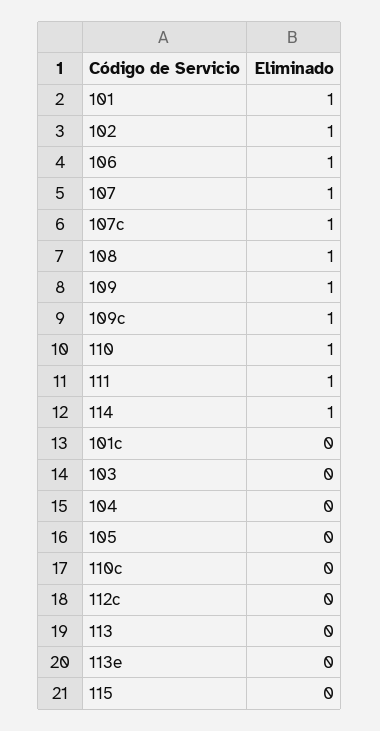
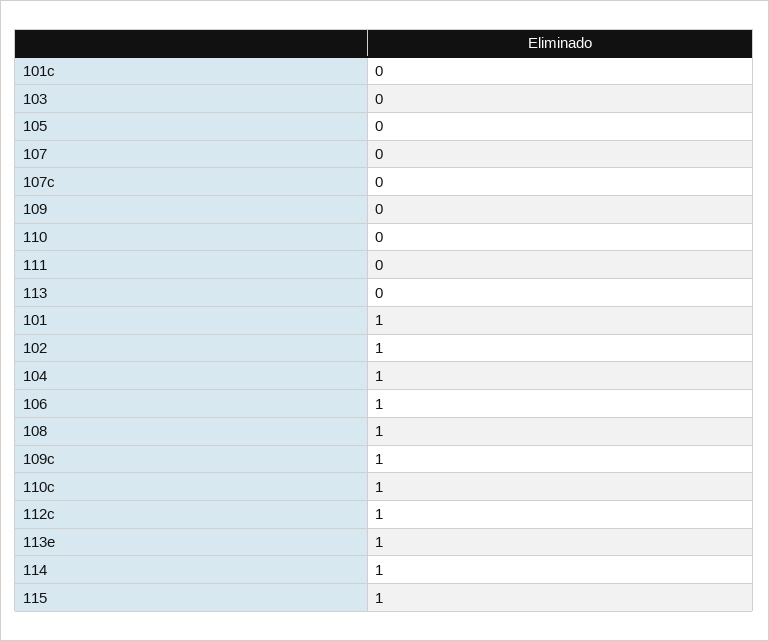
107: 1 -> 0
107c: 1 -> 0
109: 1 -> 0
110: 1 -> 0
111: 1 -> 0
104: 0 -> 1
110c: 0 -> 1
112c: 0 -> 1
113e: 0 -> 1
115: 0 -> 1

